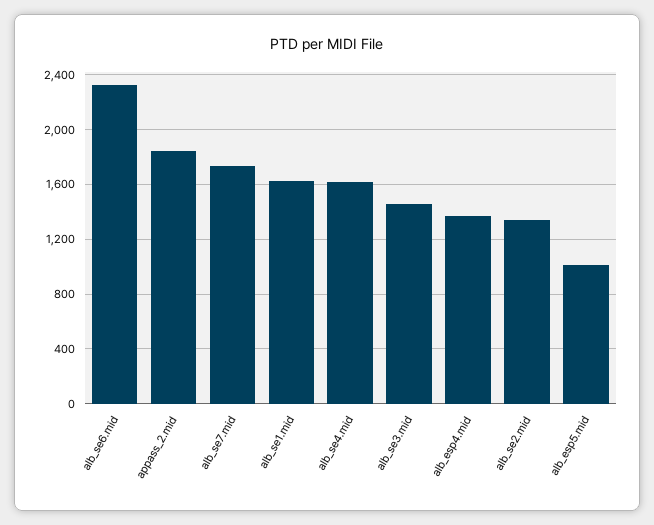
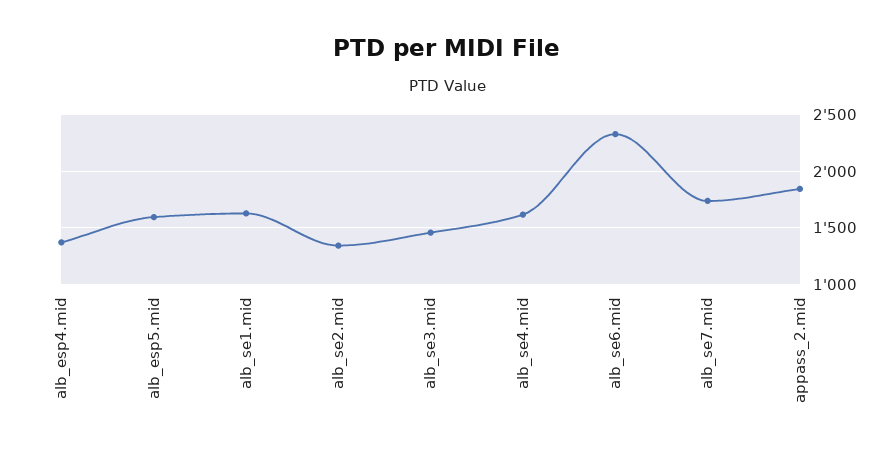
alb_esp5.mid: 1000 -> 1600

